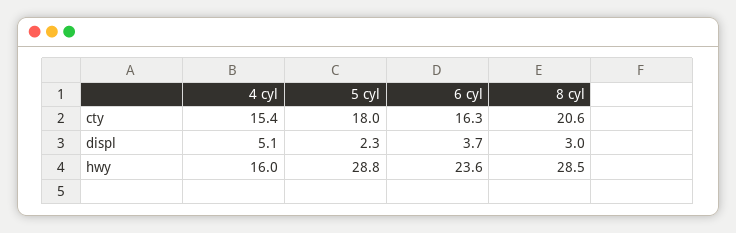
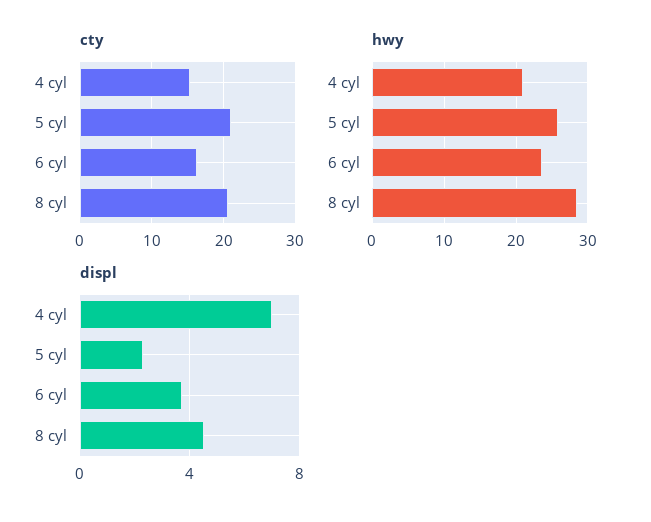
cty, 5 cyl: 18 -> 21
displ, 4 cyl: 5.1 -> 7
displ, 8 cyl: 3 -> 4.5
hwy, 4 cyl: 16 -> 21
hwy, 5 cyl: 28.8 -> 26

